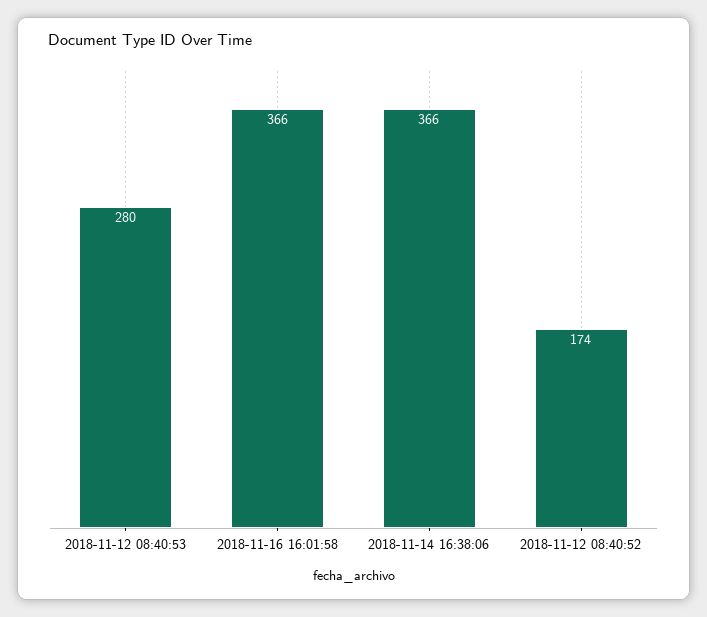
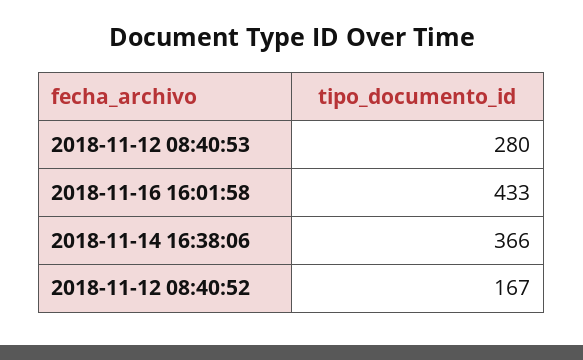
2018-11-16 16:01:58: 366 -> 433
2018-11-12 08:40:52: 174 -> 167

